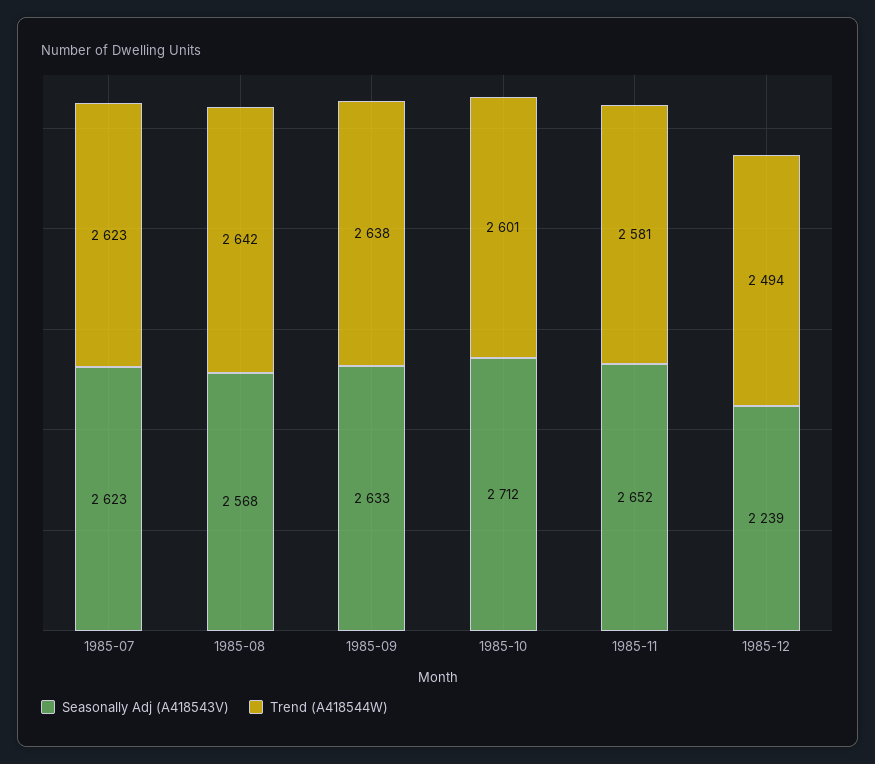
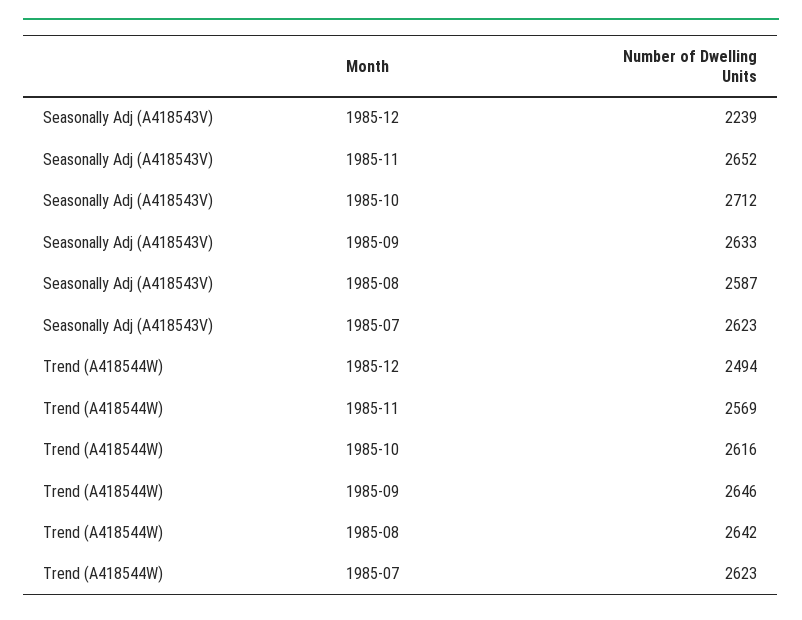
Seasonally Adj (A418543V), 1985-08: 2568 -> 2587
Trend (A418544W), 1985-09: 2638 -> 2646
Trend (A418544W), 1985-10: 2601 -> 2616
Trend (A418544W), 1985-11: 2581 -> 2569

